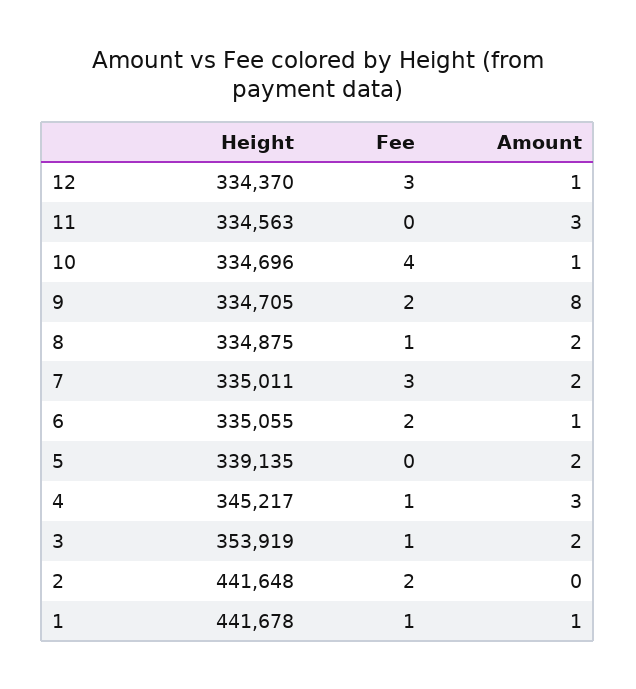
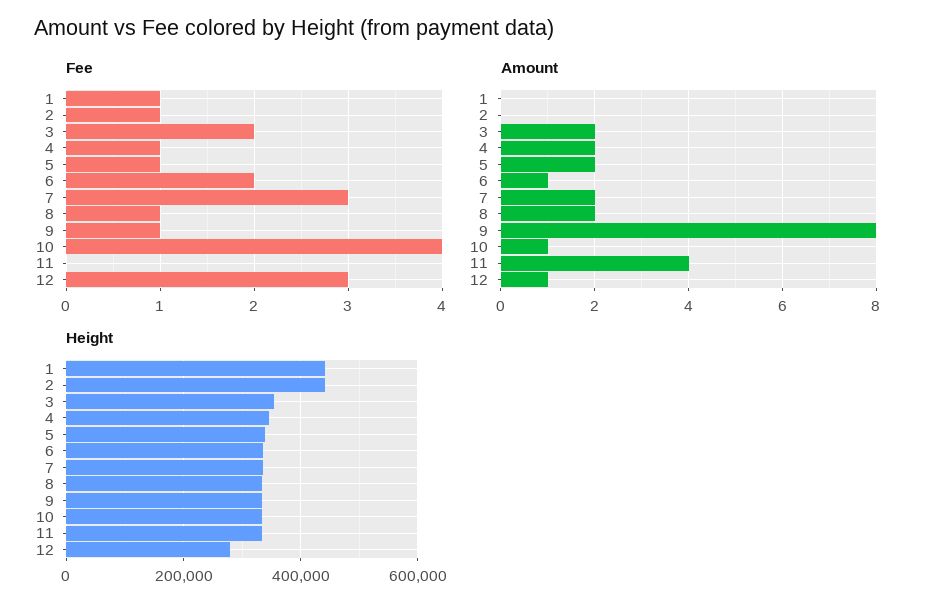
Height, 12: 334370 -> 280000
Amount, 11: 3 -> 4
Fee, 9: 2 -> 1
Fee, 5: 0 -> 1
Amount, 4: 3 -> 2
Fee, 3: 1 -> 2
Fee, 2: 2 -> 1
Amount, 1: 1 -> 0

